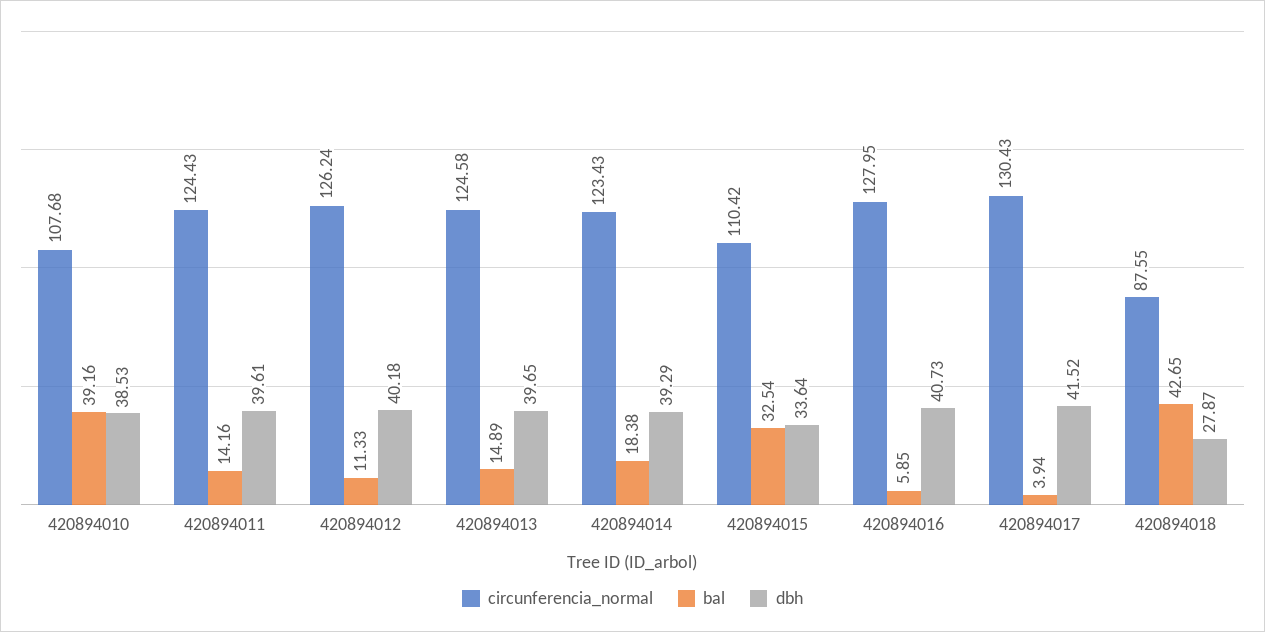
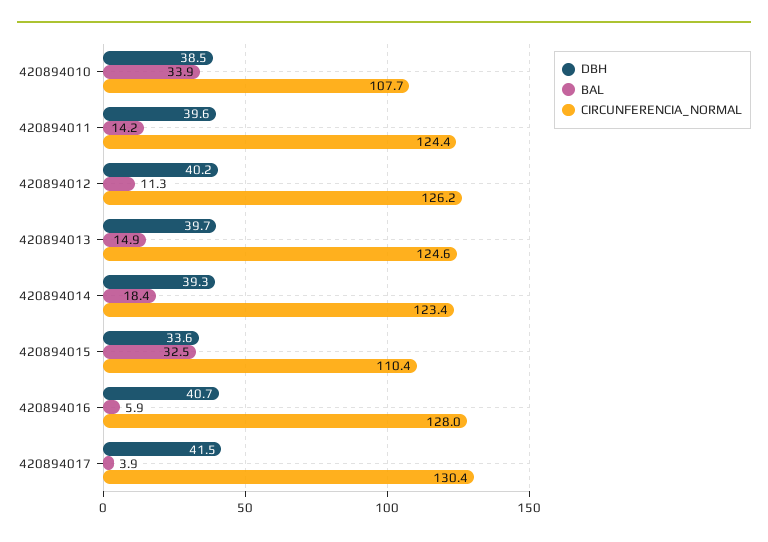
bal, 420894010: 39.16 -> 33.9
circunferencia_normal, 420894018: 87.55 -> none
bal, 420894018: 42.65 -> none
dbh, 420894018: 27.87 -> none

